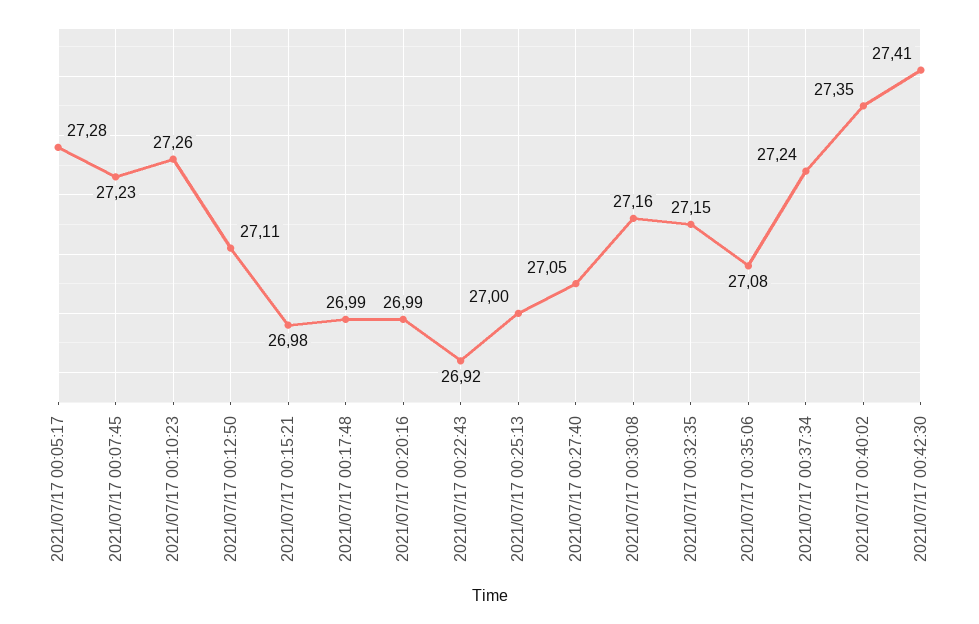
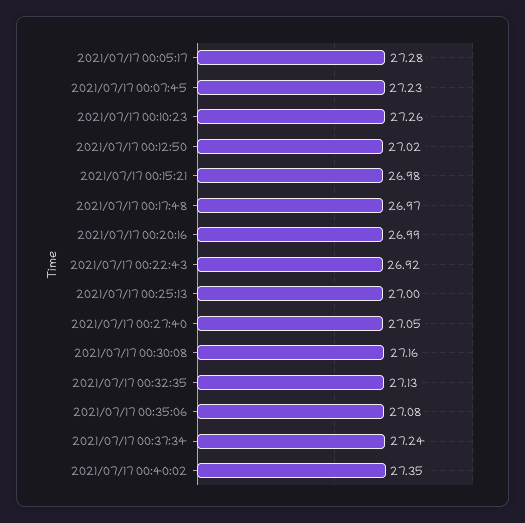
2021/07/17 00:12:50: 27.11 -> 27.02
2021/07/17 00:17:48: 26.99 -> 26.97
2021/07/17 00:32:35: 27.15 -> 27.13
2021/07/17 00:42:30: 27.41 -> none

